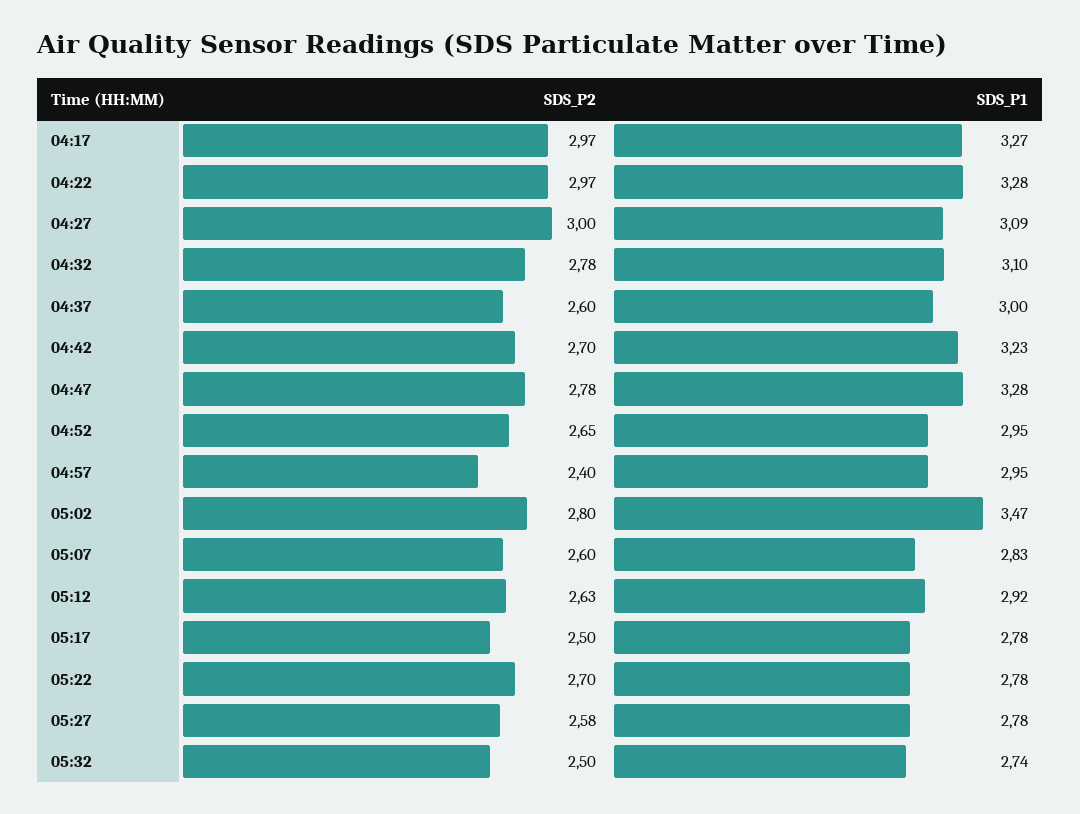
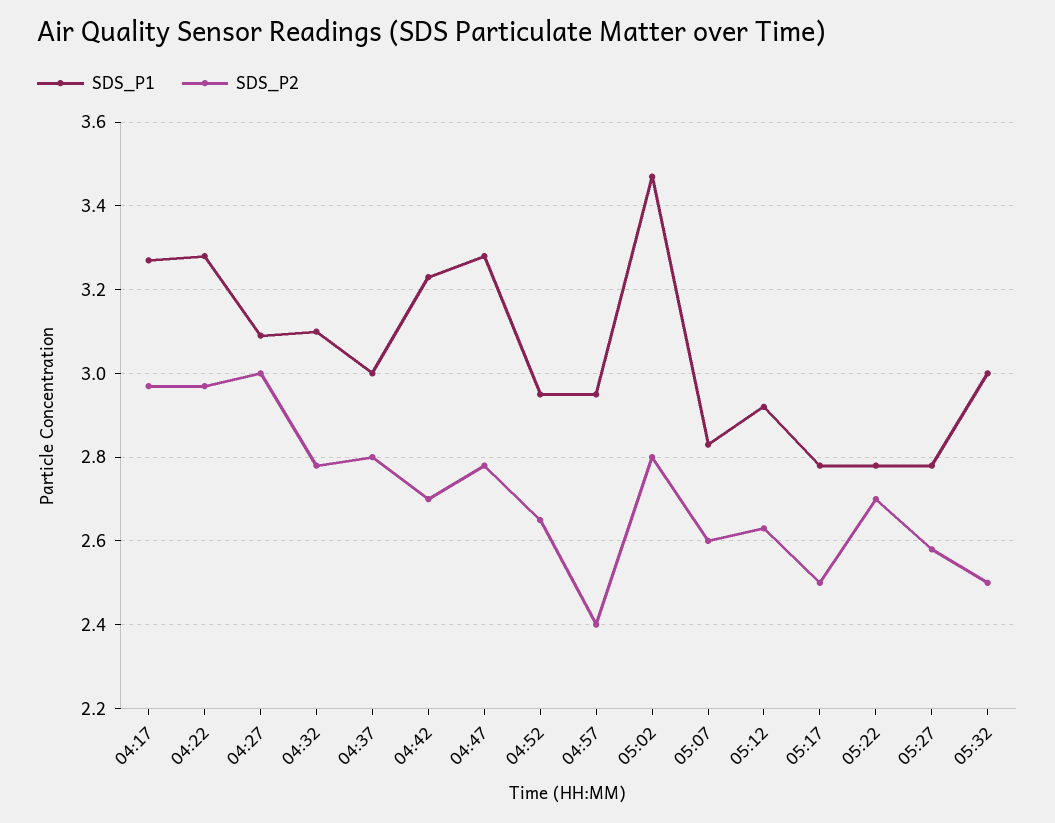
SDS_P2, 04:37: 2.6 -> 2.8
SDS_P1, 05:32: 2.74 -> 3

